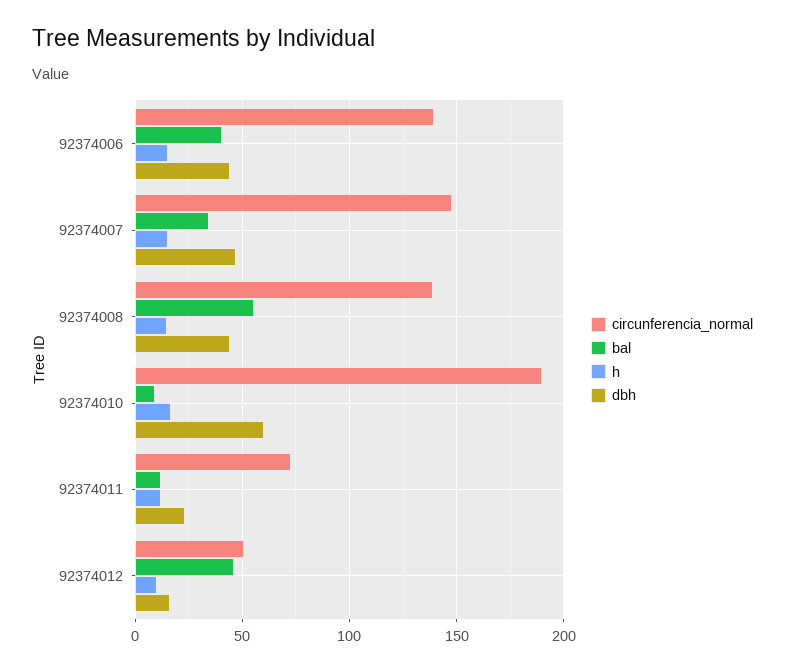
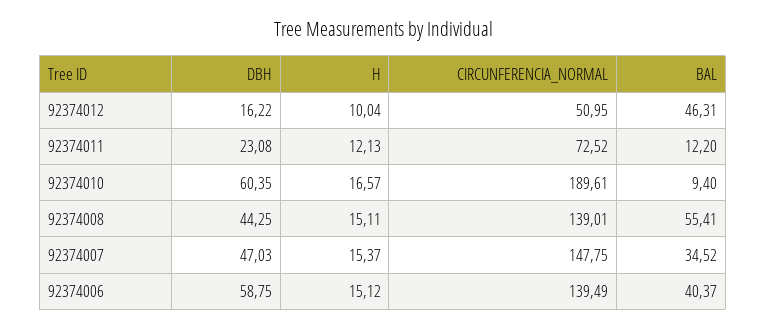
dbh, 92374006: 45 -> 58.75

